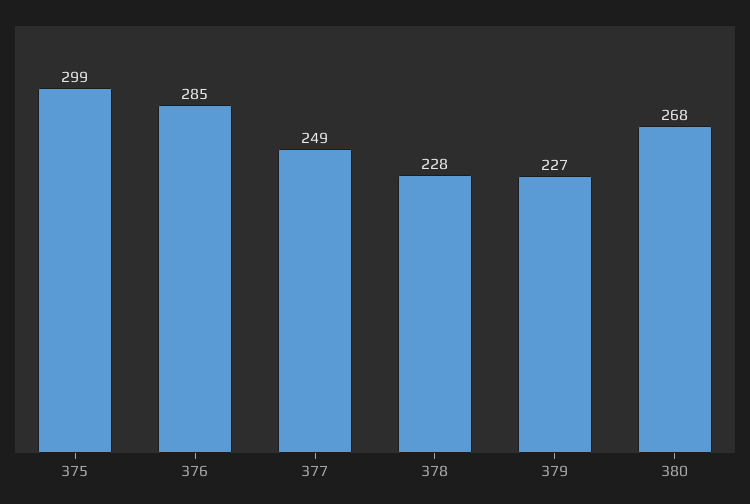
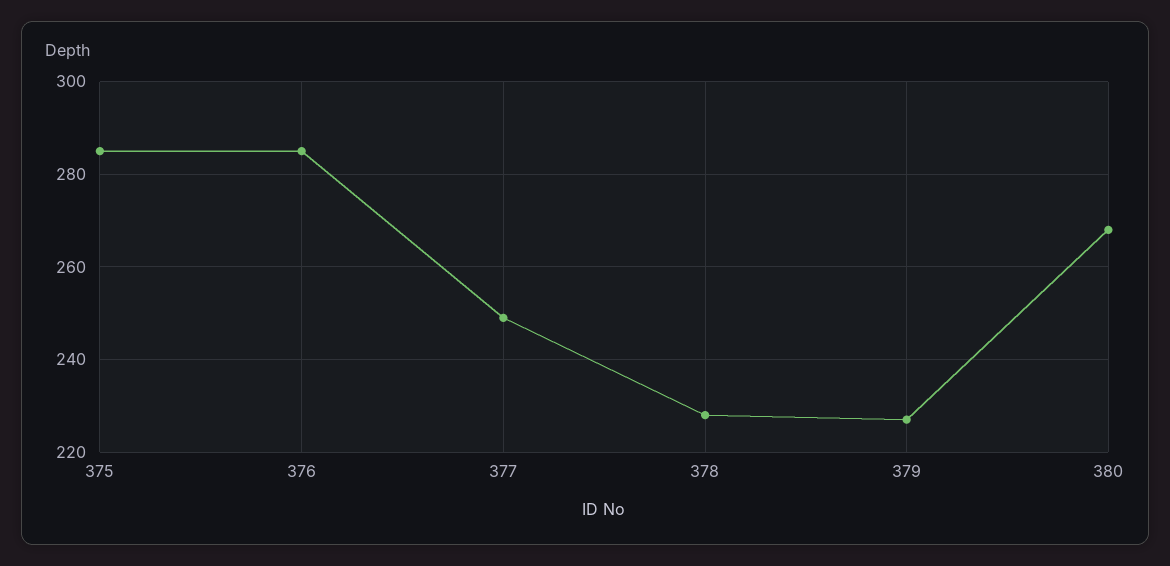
375: 299 -> 285

